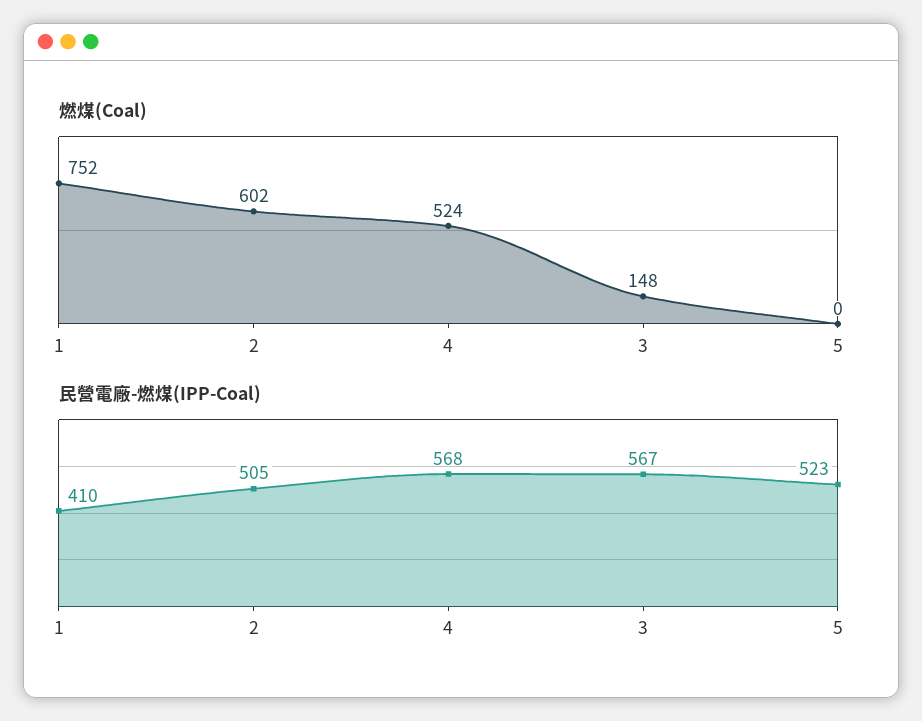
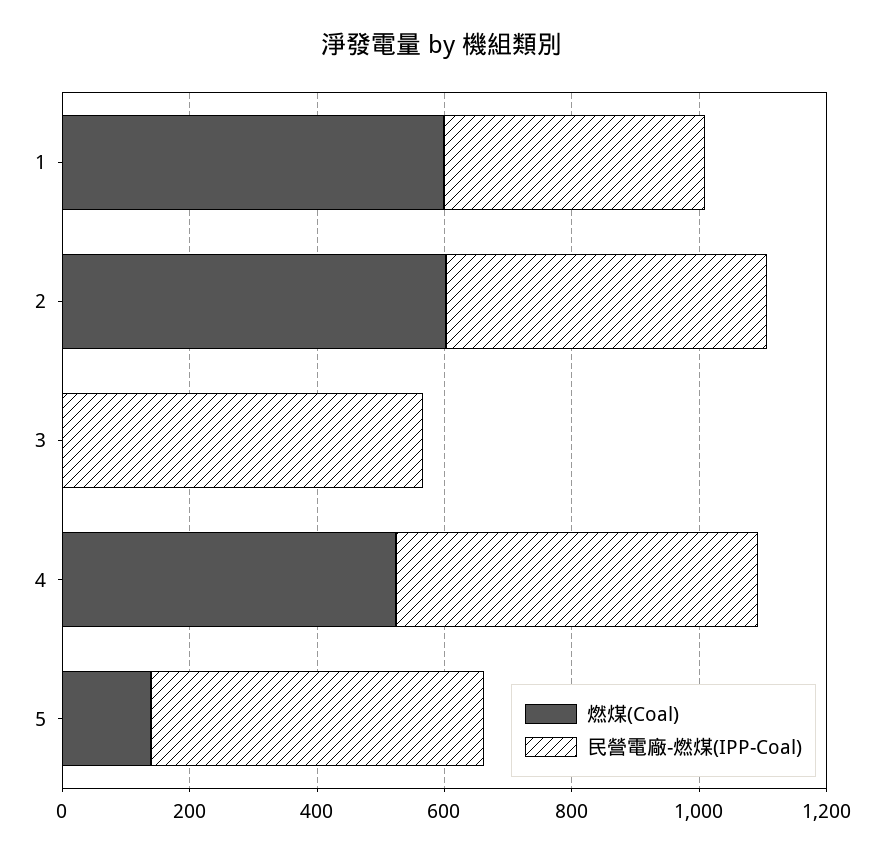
燃煤(Coal), 1: 752 -> 600
燃煤(Coal), 3: 148 -> 0
燃煤(Coal), 5: 0 -> 150

